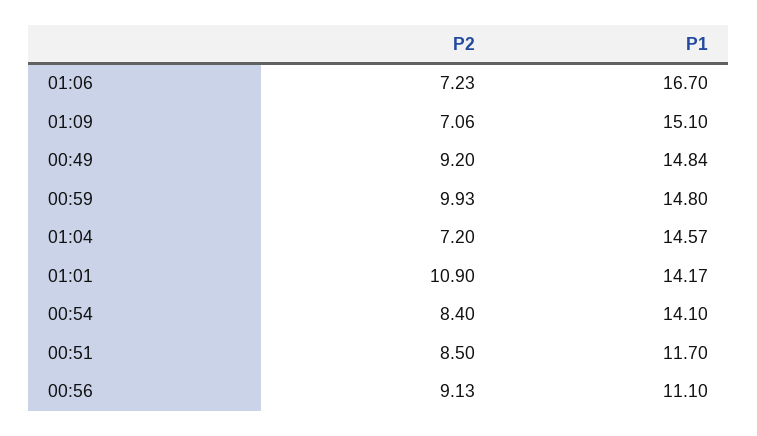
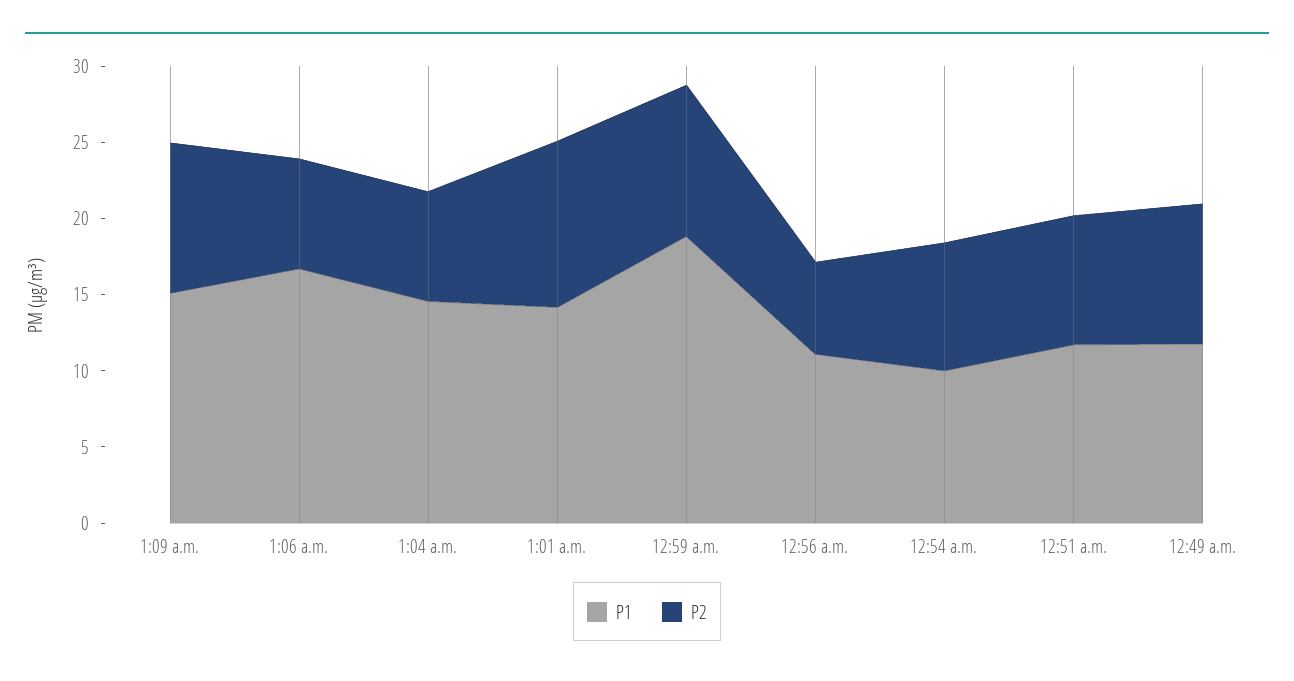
P2, 01:09: 7.06 -> 10
P1, 00:49: 14.84 -> 12
P1, 00:59: 14.8 -> 19
P1, 00:54: 14.1 -> 10
P2, 00:56: 9.13 -> 6

